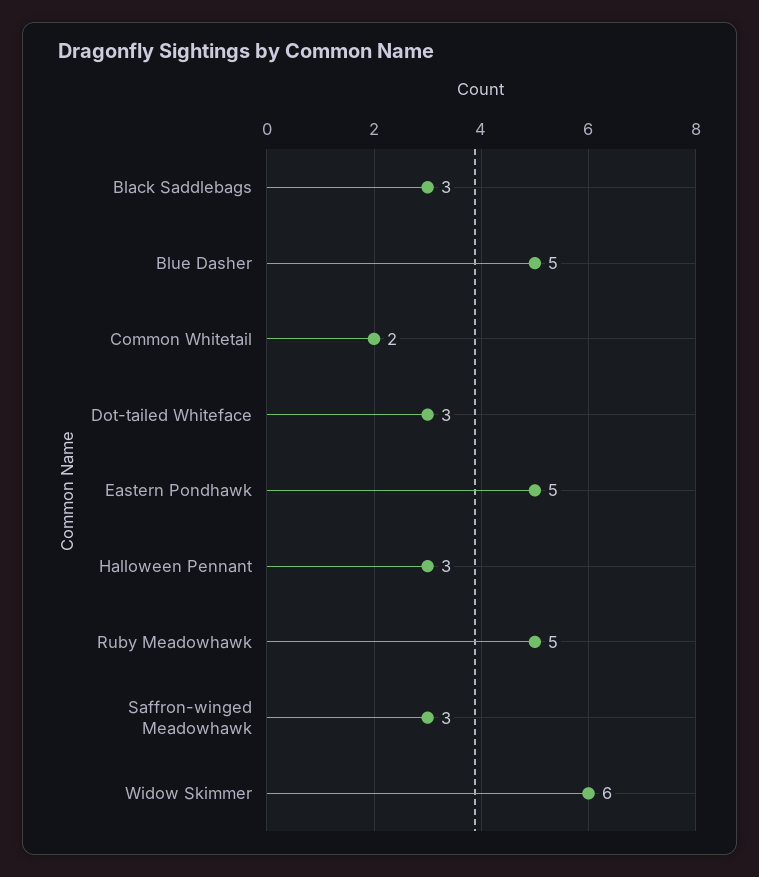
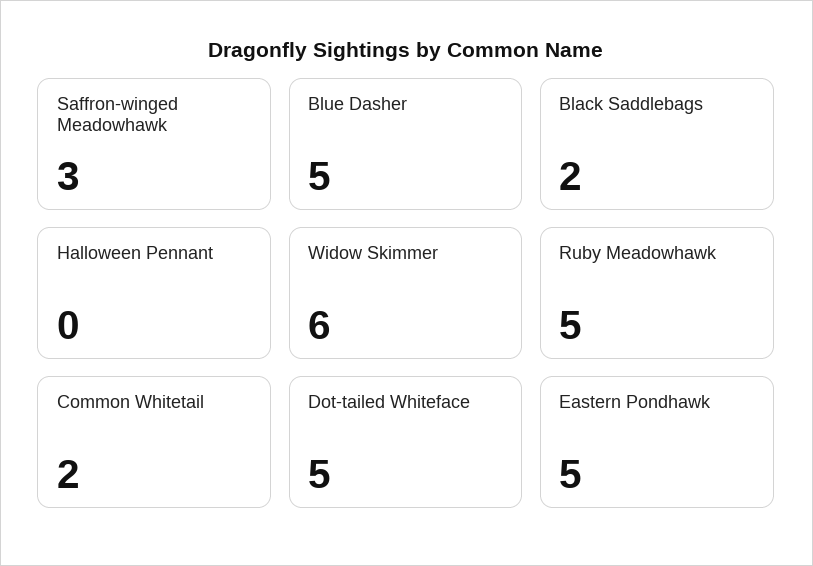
Black Saddlebags: 3 -> 2
Dot-tailed Whiteface: 3 -> 5
Halloween Pennant: 3 -> 0

